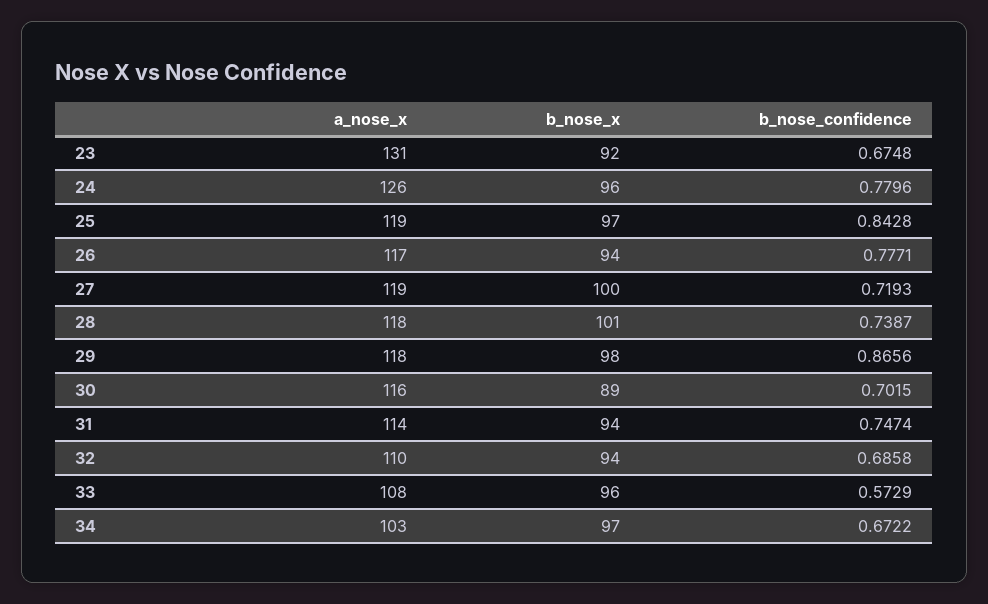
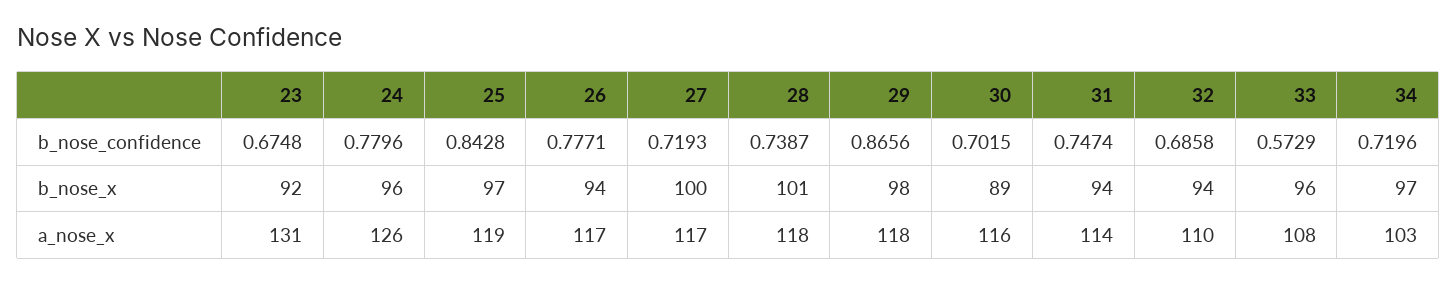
a_nose_x, 27: 119 -> 117
b_nose_confidence, 34: 0.6722 -> 0.7196

